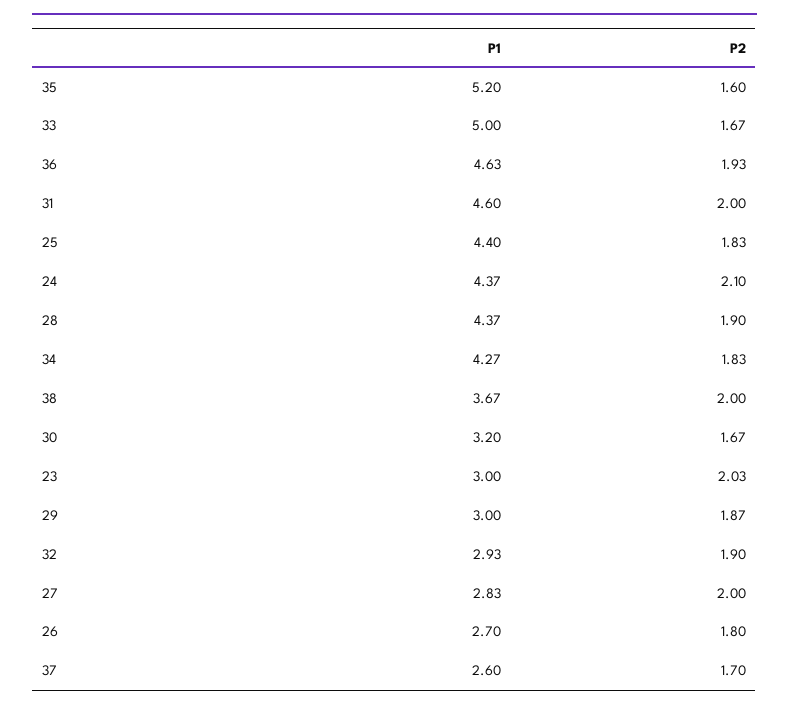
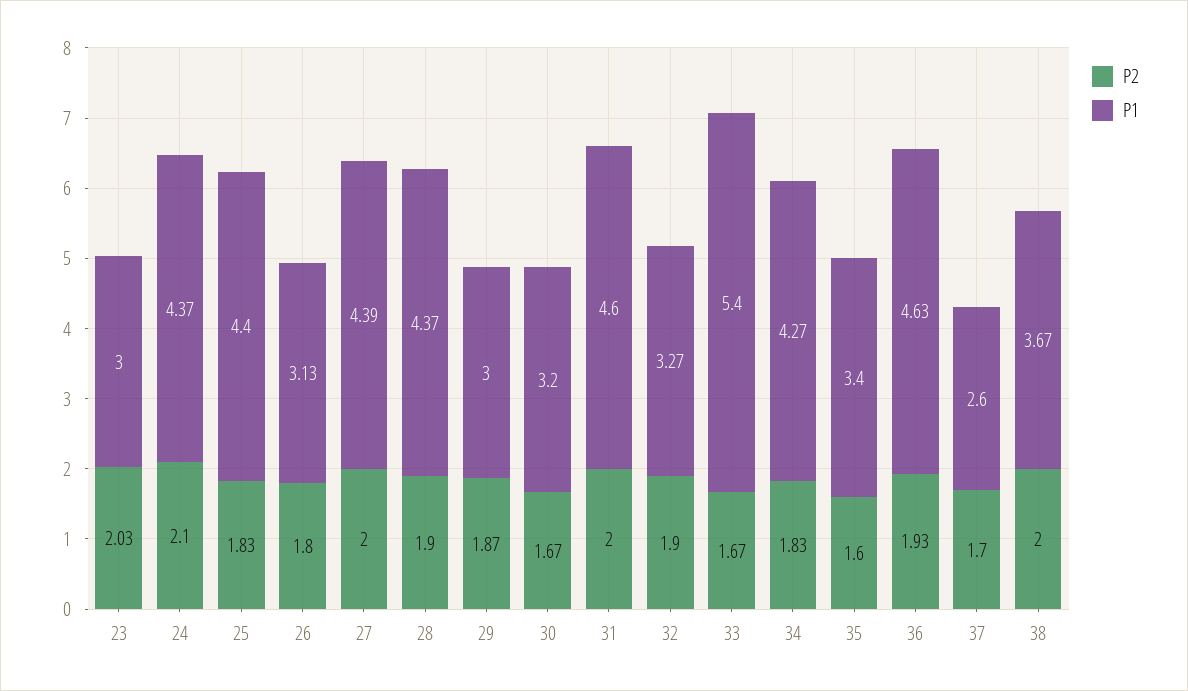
P1, 35: 5.2 -> 3.4
P1, 33: 5 -> 5.4
P1, 32: 2.93 -> 3.27
P1, 27: 2.83 -> 4.39
P1, 26: 2.7 -> 3.13

